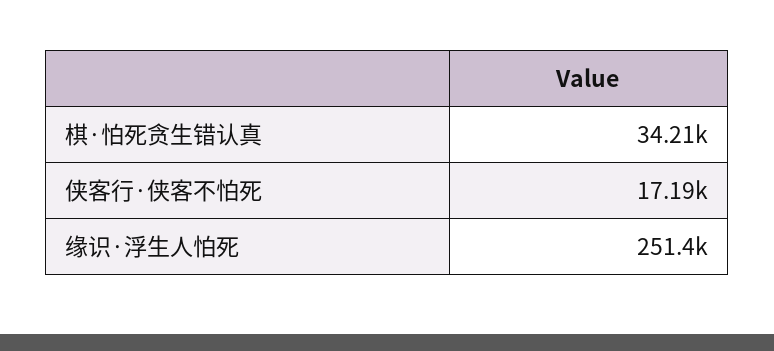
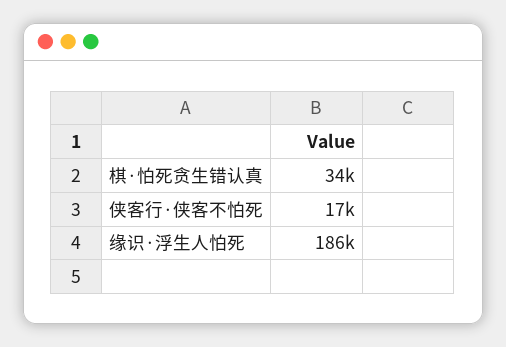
缘识·浮生人怕死: 251400 -> 186000

